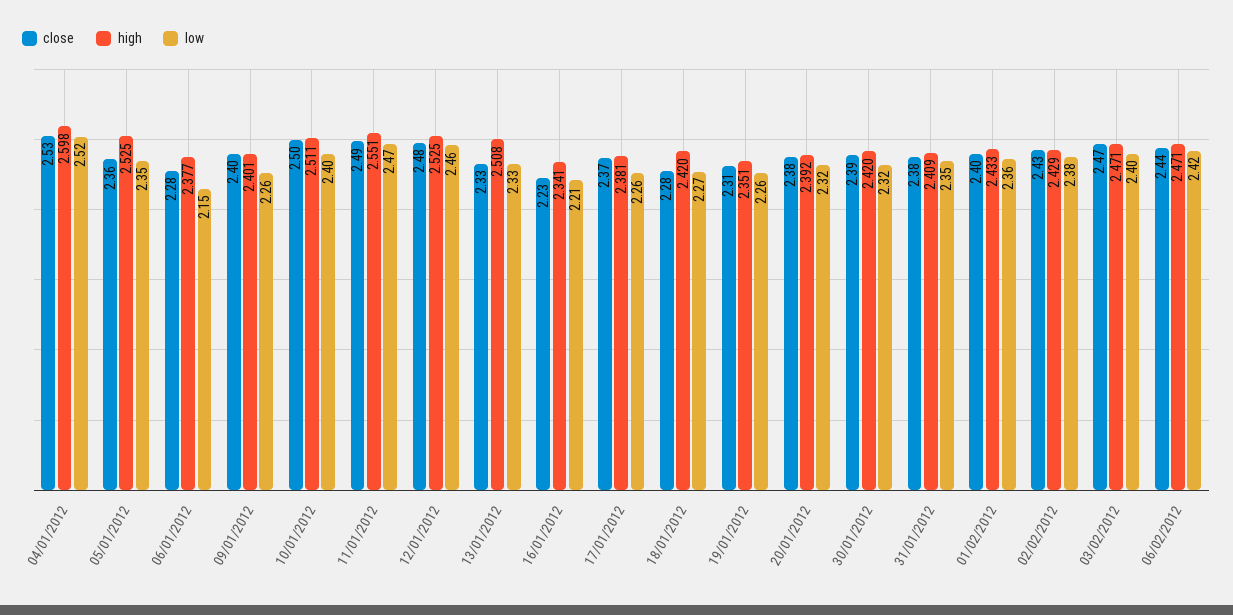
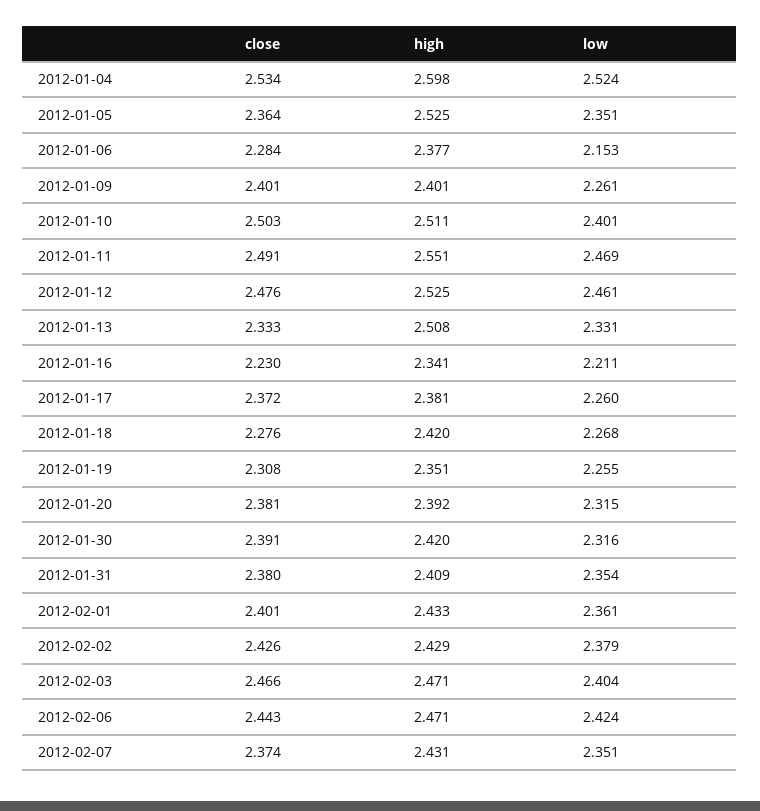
close, 2012-02-07: none -> 2.374
high, 2012-02-07: none -> 2.431
low, 2012-02-07: none -> 2.351

